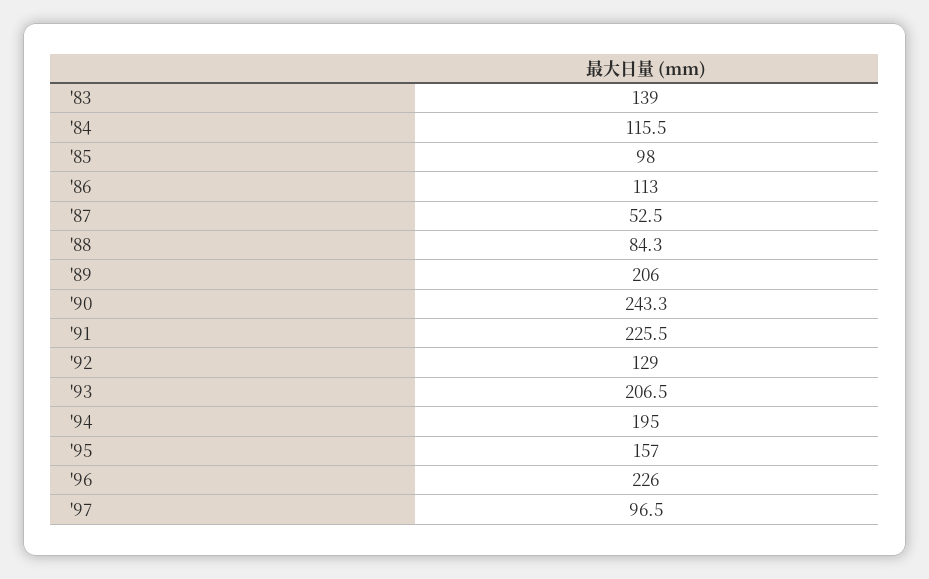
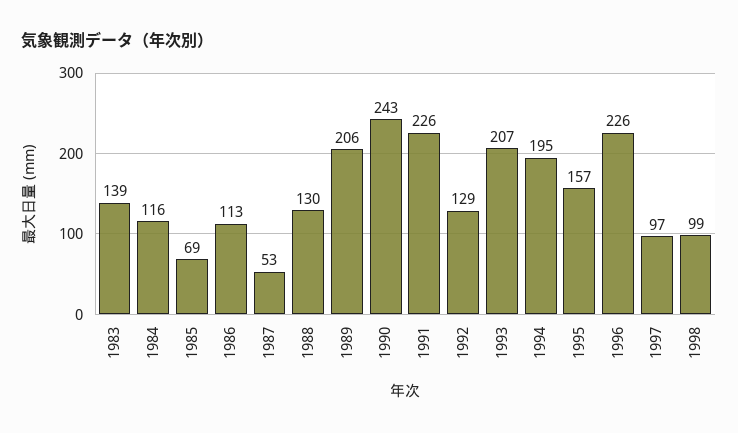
'85: 98 -> 69
'88: 84.3 -> 130
1998: none -> 99

